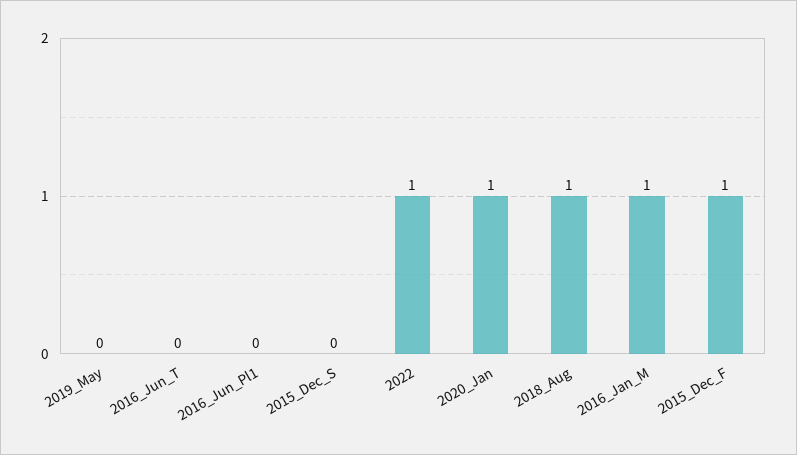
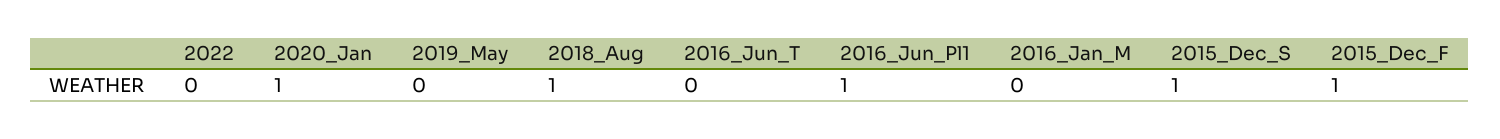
2016_Jun_Pl1: 0 -> 1
2015_Dec_S: 0 -> 1
2022: 1 -> 0
2016_Jan_M: 1 -> 0

